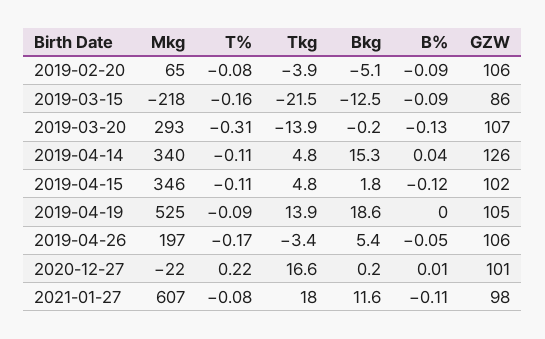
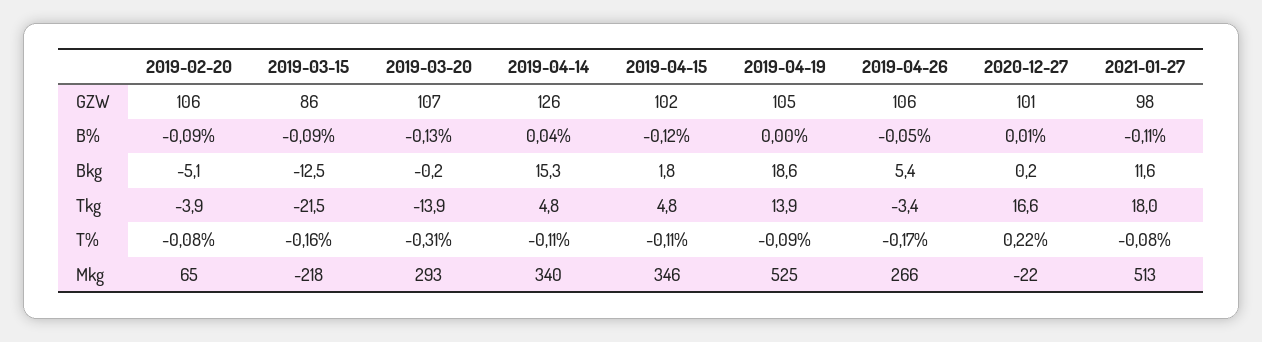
Mkg, 2019-04-26: 197 -> 266
Mkg, 2021-01-27: 607 -> 513

